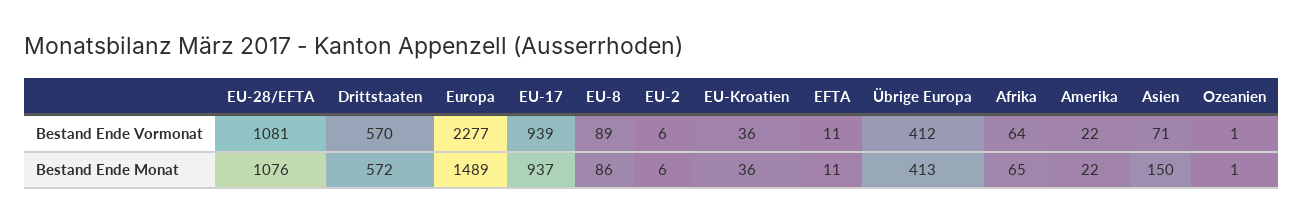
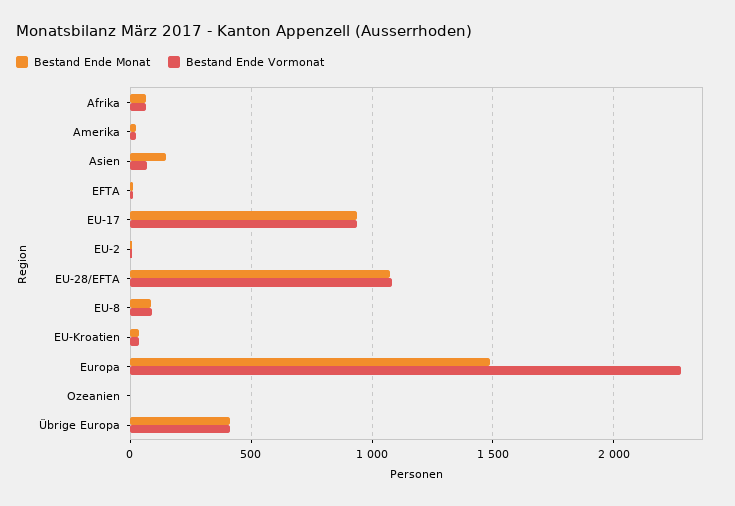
Bestand Ende Vormonat, Drittstaaten: 570 -> none
Bestand Ende Monat, Drittstaaten: 572 -> none

